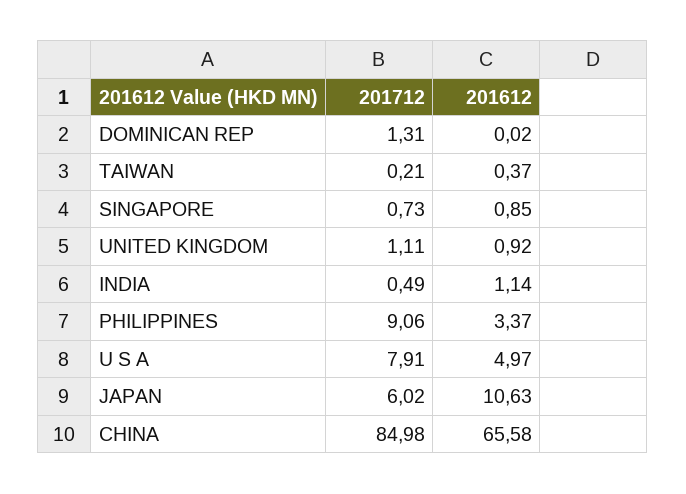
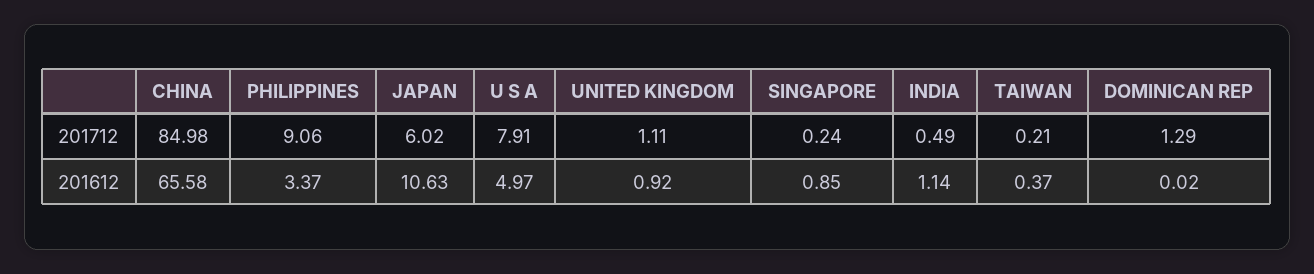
201712, DOMINICAN REP: 1.31 -> 1.29
201712, SINGAPORE: 0.73 -> 0.24

